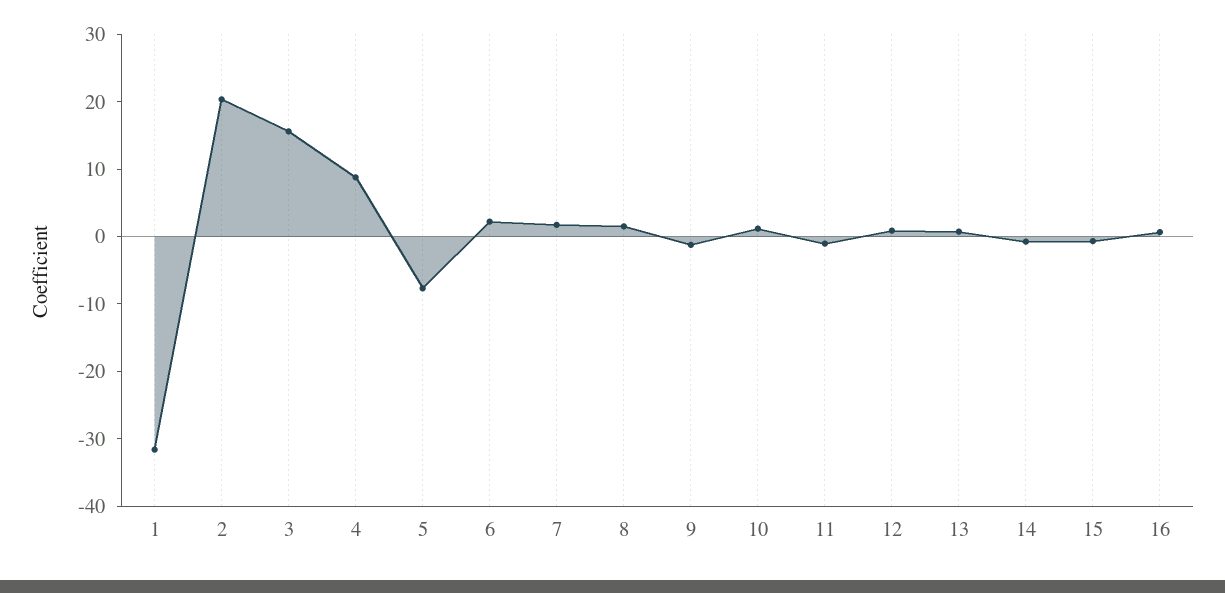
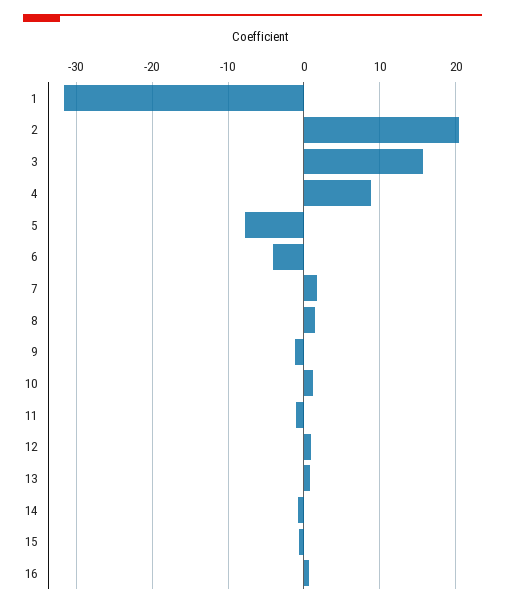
6: 2 -> -4

